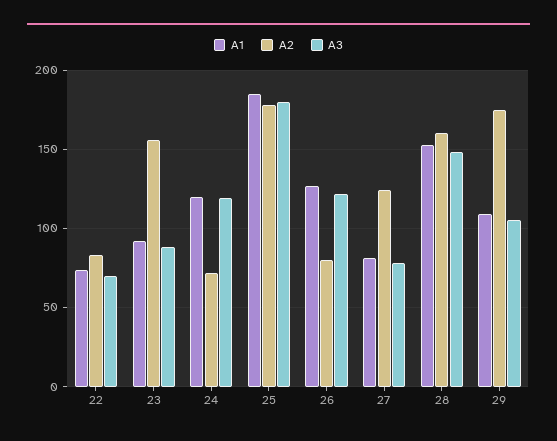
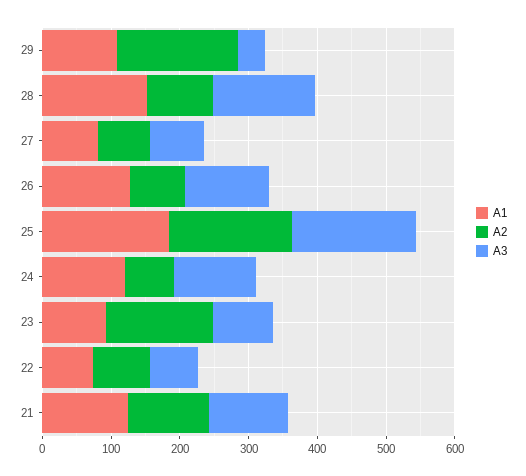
A2, 27: 125 -> 80
A2, 28: 160 -> 100
A3, 29: 105 -> 40
A1, 21: none -> 120
A2, 21: none -> 120
A3, 21: none -> 120

